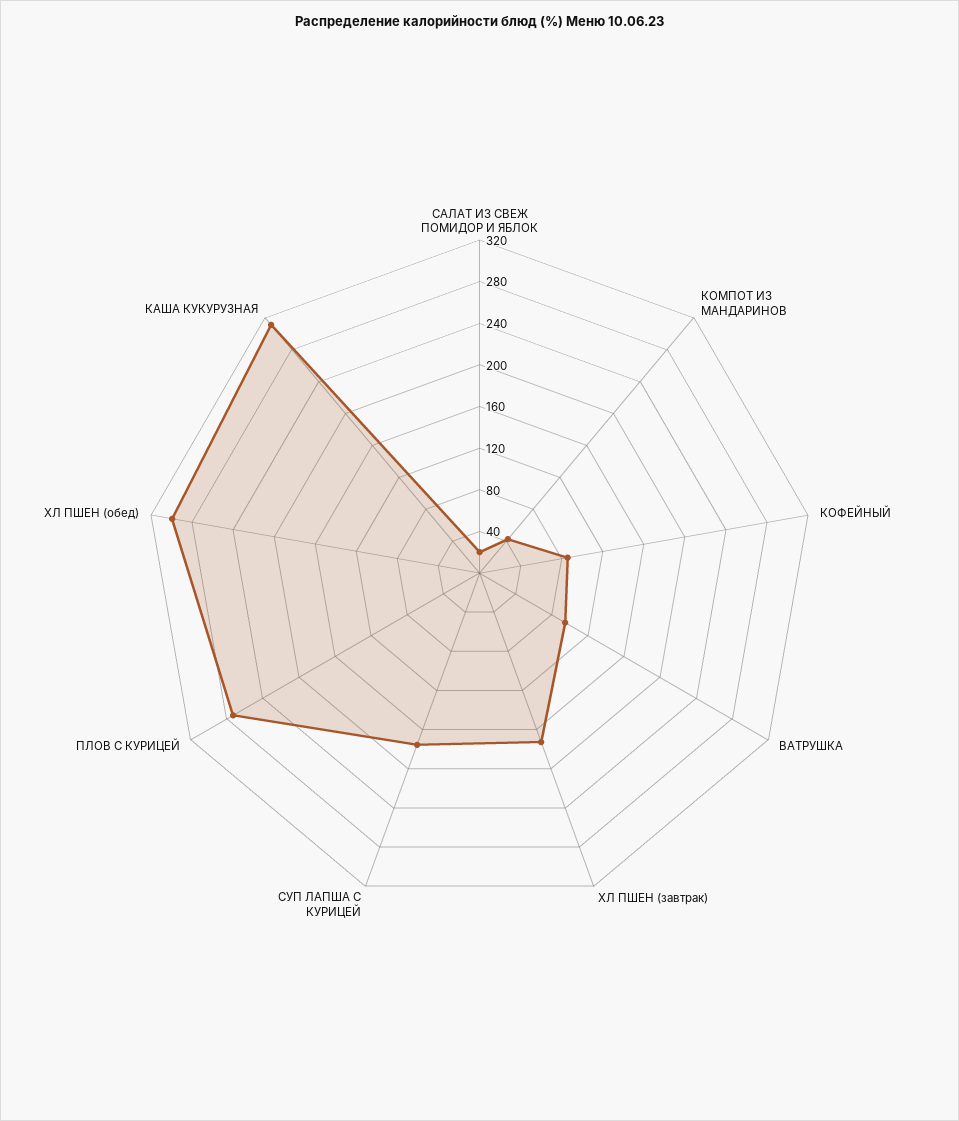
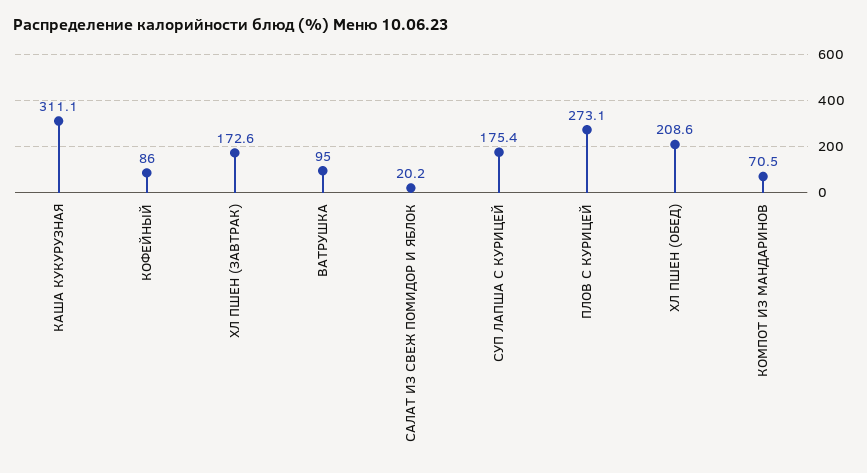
КОМПОТ ИЗ МАНДАРИНОВ: 40 -> 70.5
ХЛ ПШЕН (обед): 300 -> 208.6

